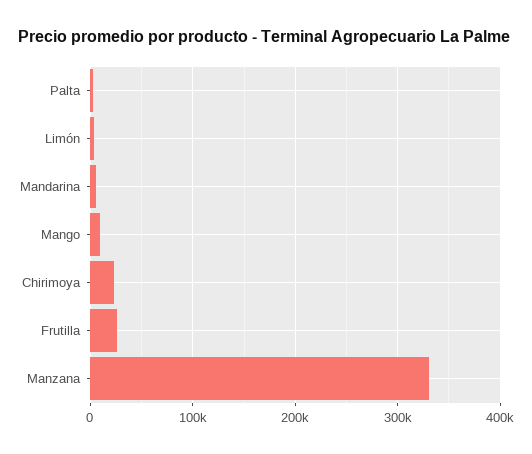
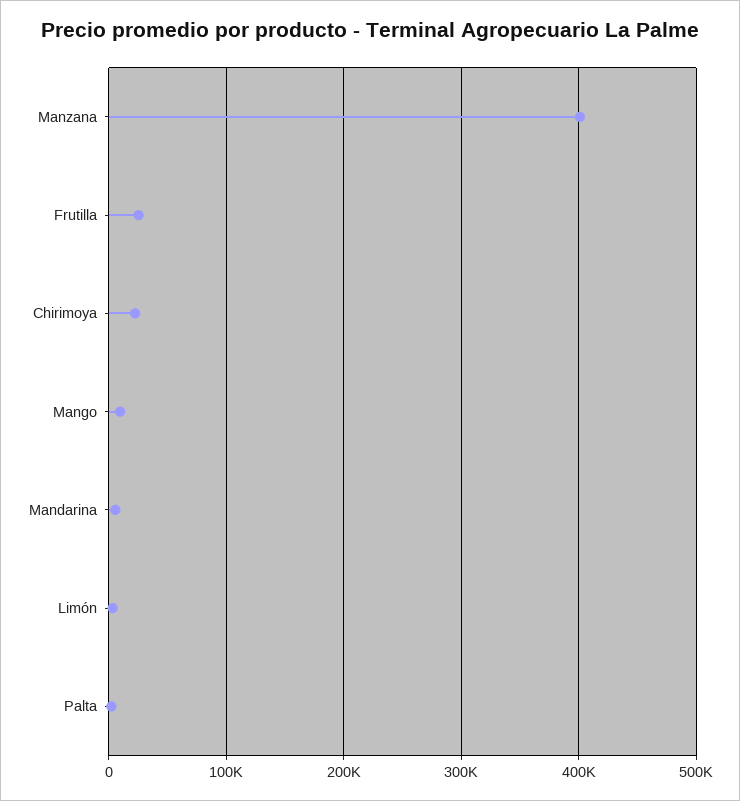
Manzana: 330000 -> 400000

